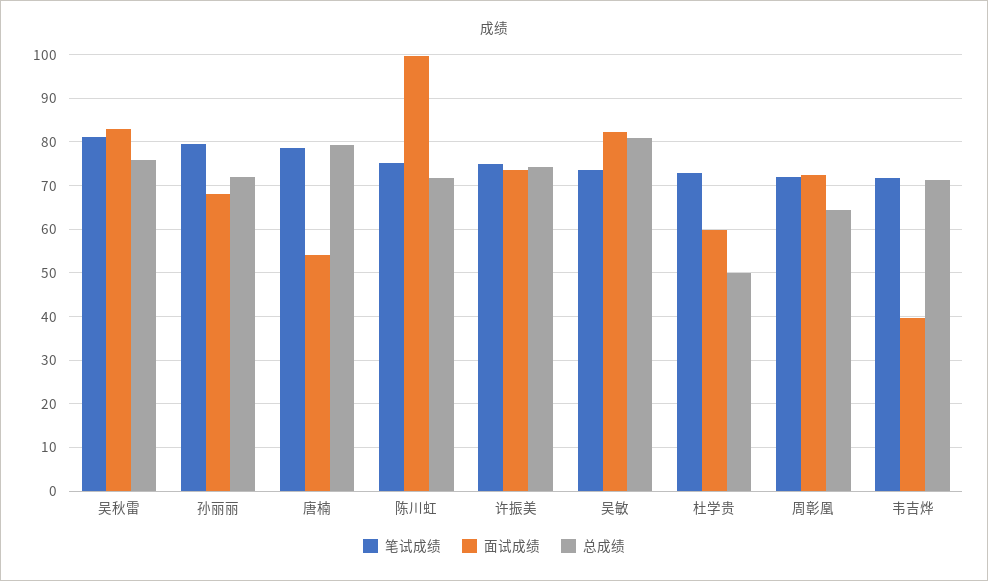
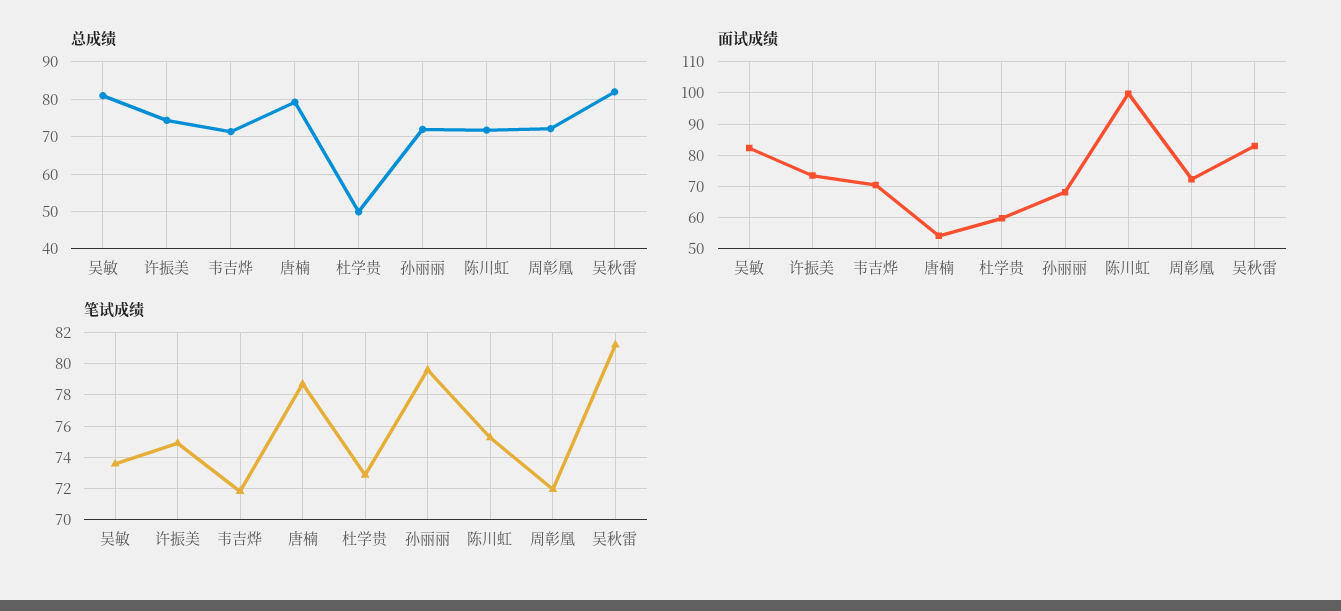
总成绩, 吴秋雷: 76 -> 82
总成绩, 周彰凰: 64 -> 72
面试成绩, 韦吉烨: 40 -> 70

